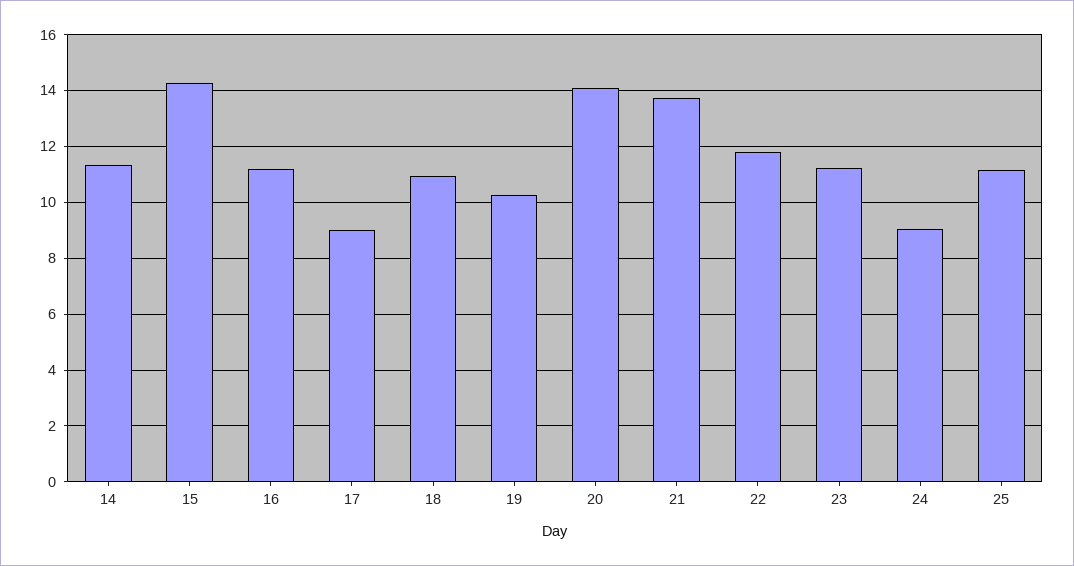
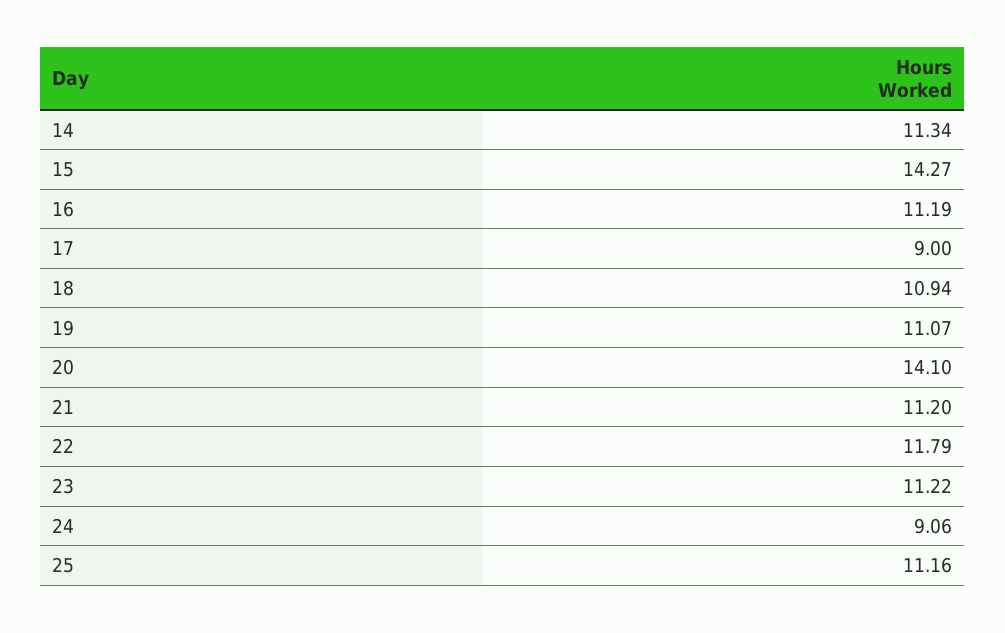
19: 10.25 -> 11.07
21: 13.75 -> 11.2

